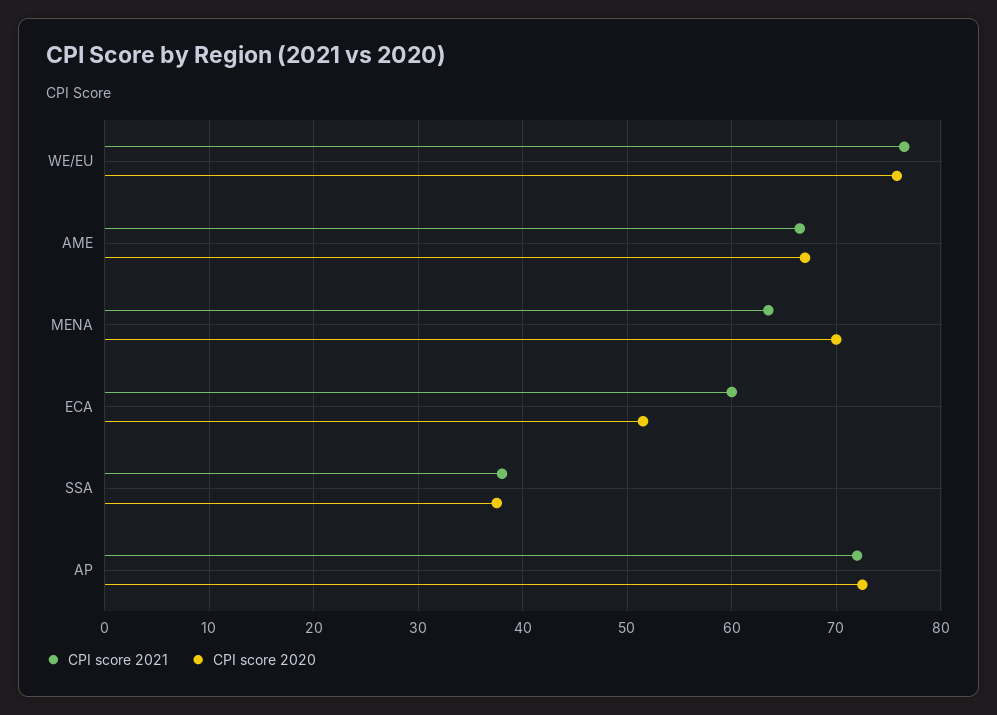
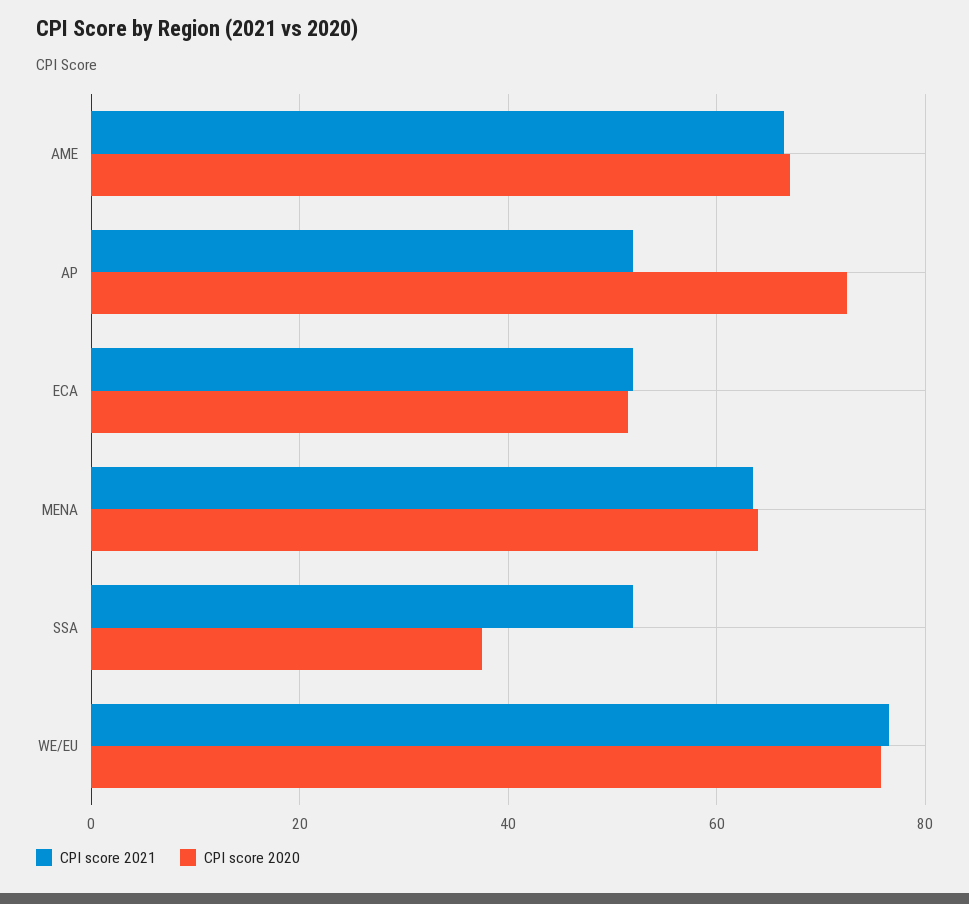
CPI score 2020, MENA: 70 -> 64
CPI score 2021, ECA: 60 -> 52
CPI score 2021, SSA: 38 -> 52
CPI score 2021, AP: 72 -> 52

